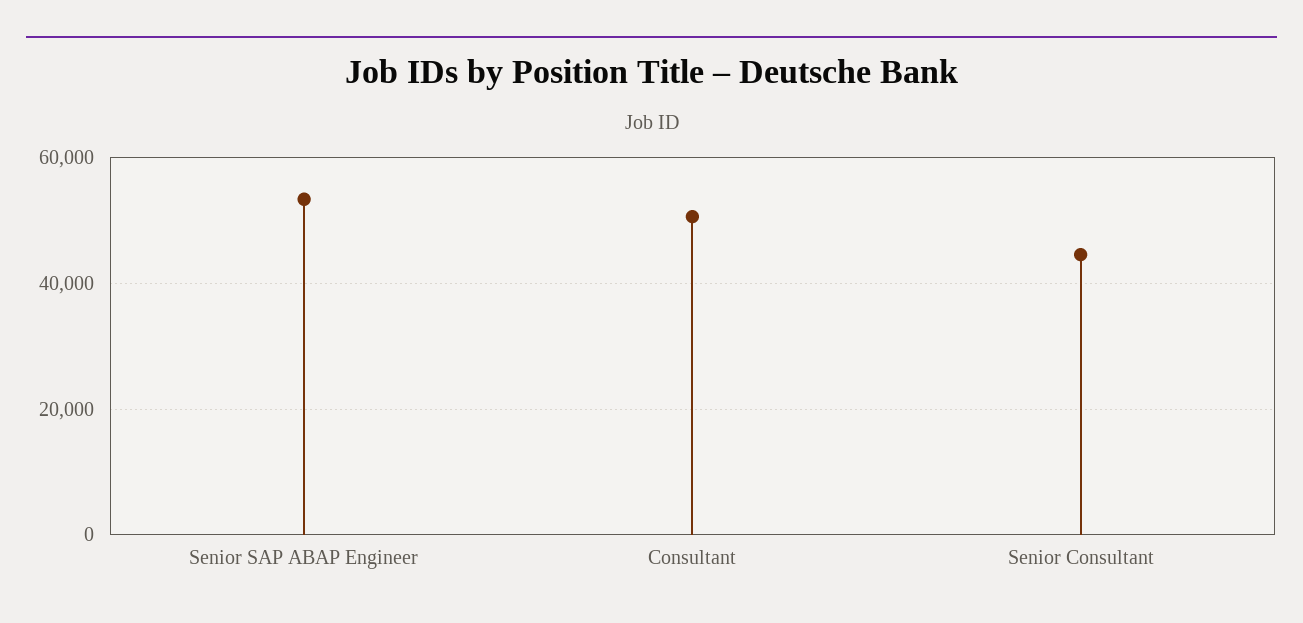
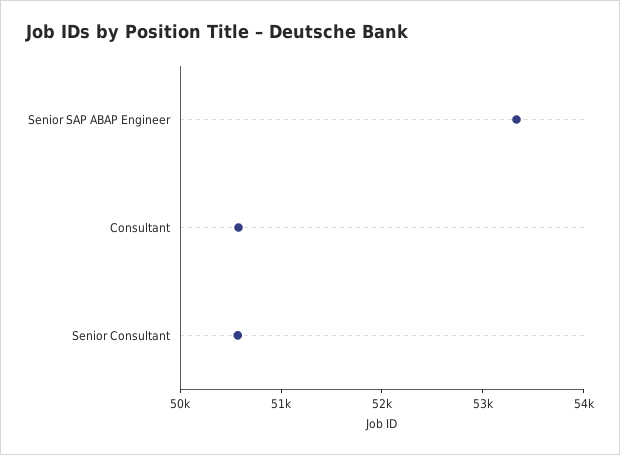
Senior Consultant: 44000 -> 50600

